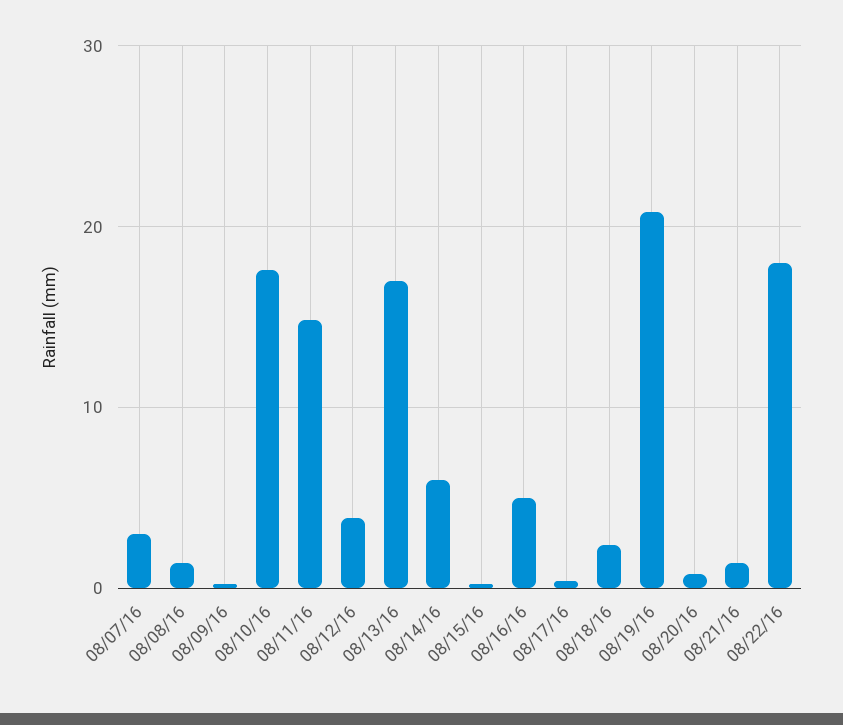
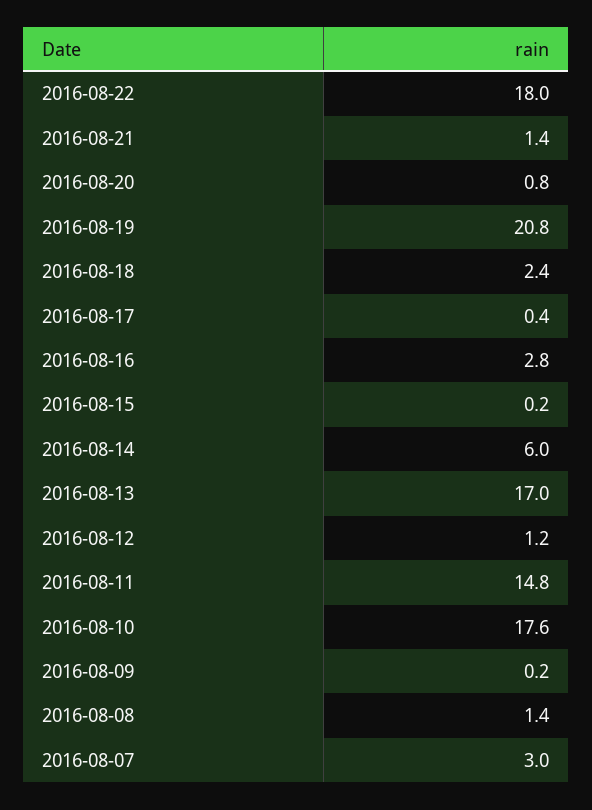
08/12/16: 4 -> 1.2
08/16/16: 5 -> 2.8

